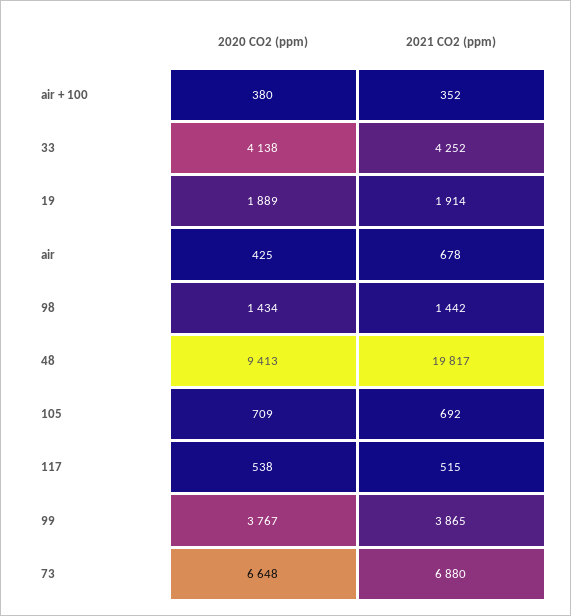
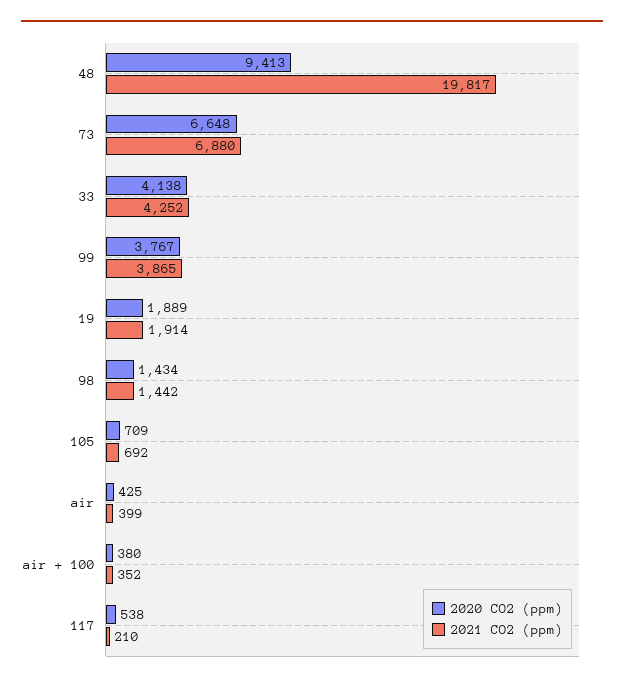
2021 CO2 (ppm), air: 678 -> 399
2021 CO2 (ppm), 117: 515 -> 210

